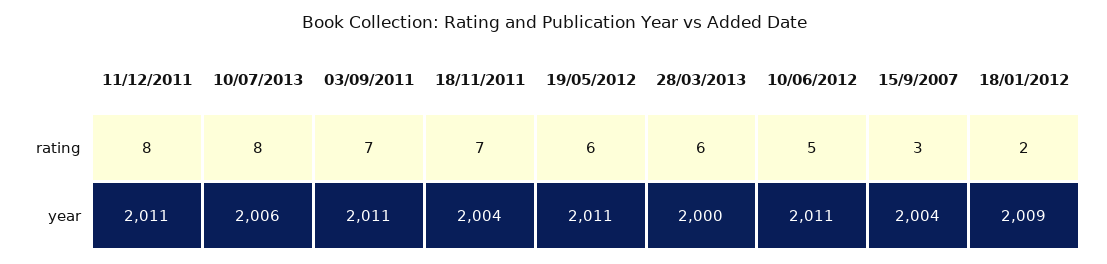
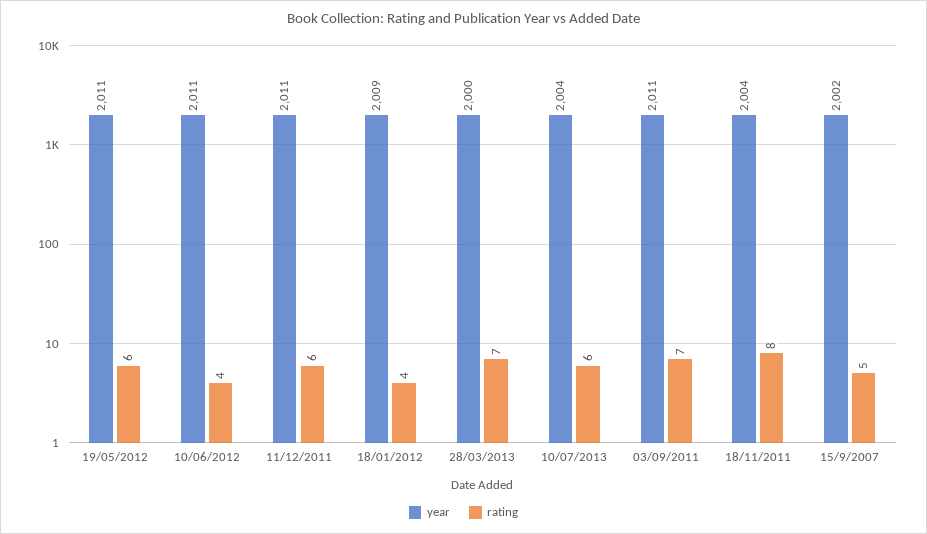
rating, 11/12/2011: 8 -> 6
rating, 10/07/2013: 8 -> 6
rating, 18/11/2011: 7 -> 8
rating, 28/03/2013: 6 -> 7
rating, 10/06/2012: 5 -> 4
rating, 15/9/2007: 3 -> 5
rating, 18/01/2012: 2 -> 4
year, 10/07/2013: 2006 -> 2004
year, 15/9/2007: 2004 -> 2002

